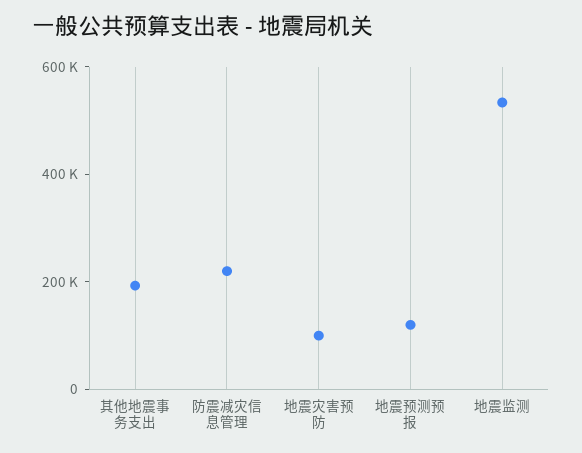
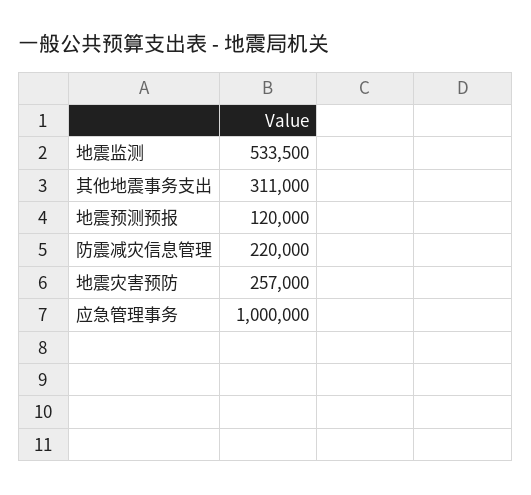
其他地震事务支出: 200000 -> 311000
地震灾害预防: 100000 -> 257000
应急管理事务: none -> 1000000

